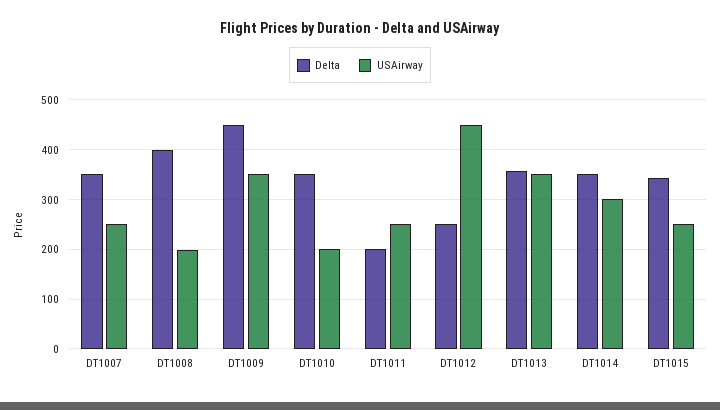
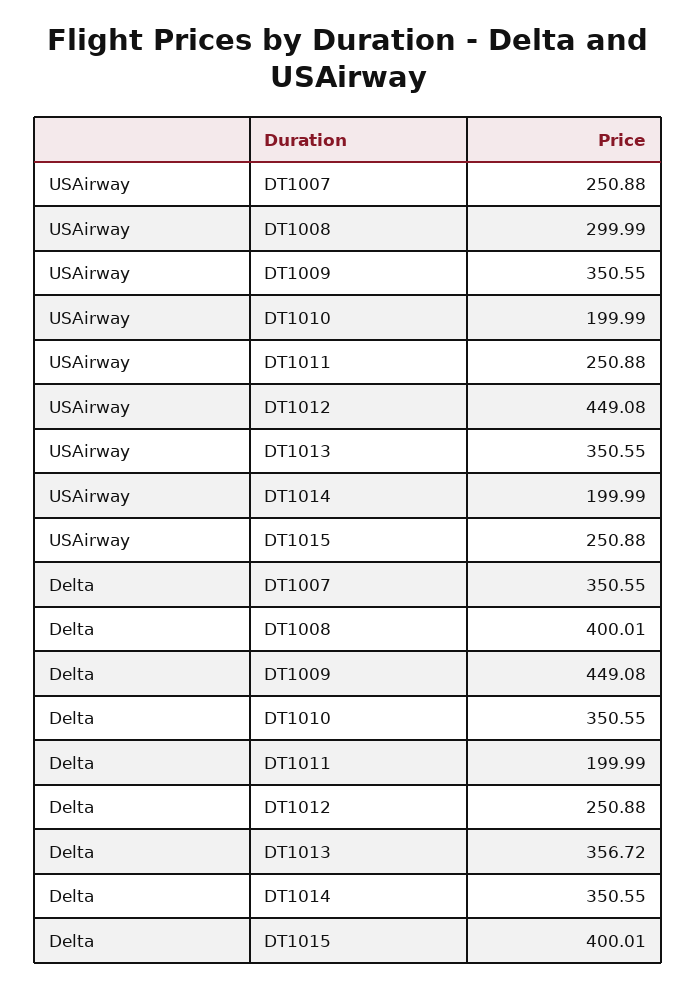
USAirway, DT1008: 200 -> 299.99
USAirway, DT1014: 300 -> 199.99
Delta, DT1015: 340 -> 400.01

